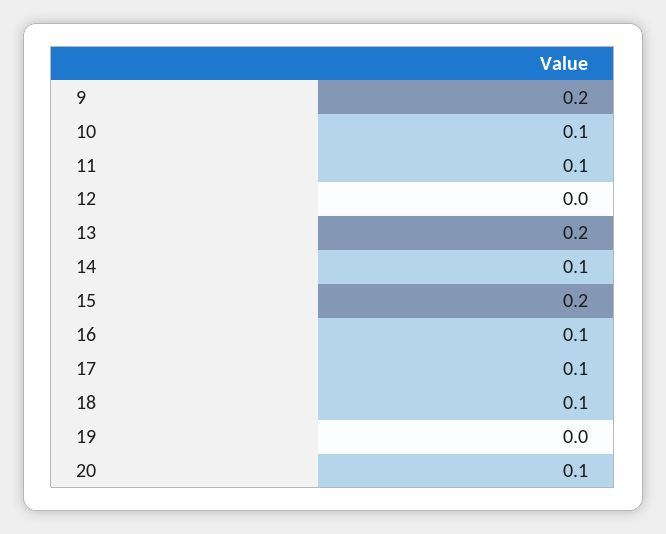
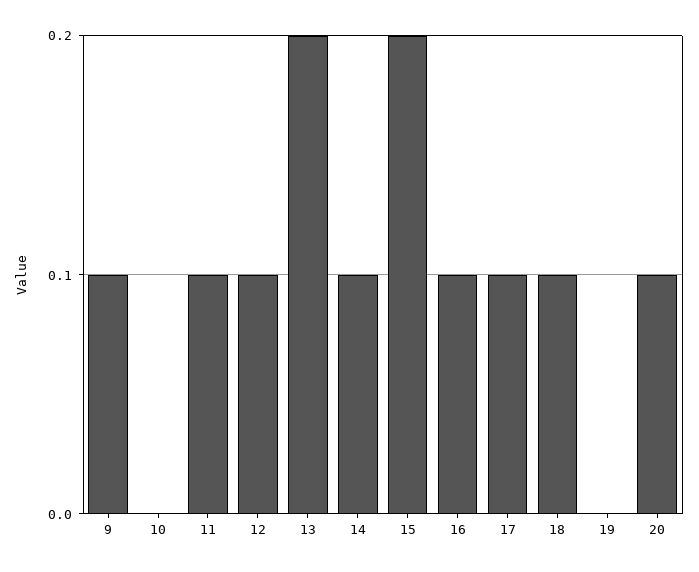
9: 0.2 -> 0.1
10: 0.1 -> 0
12: 0 -> 0.1

